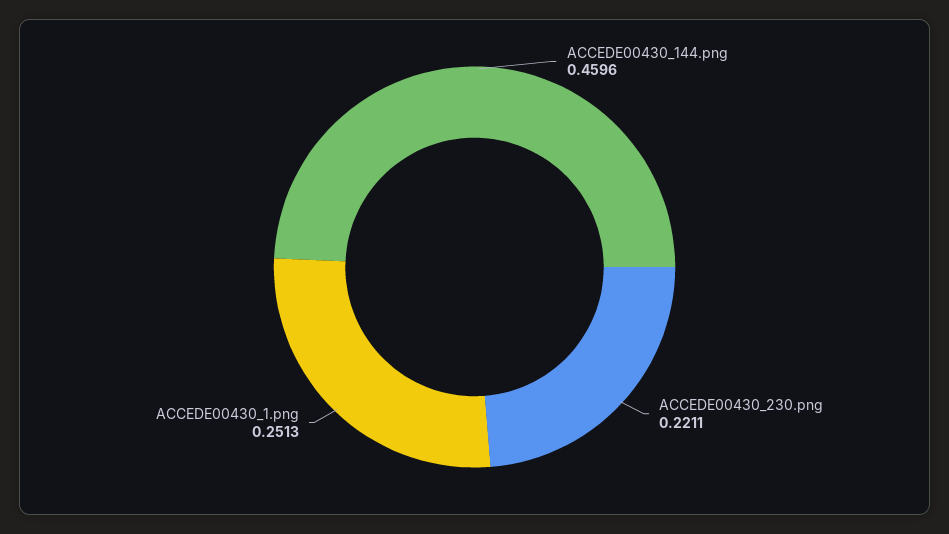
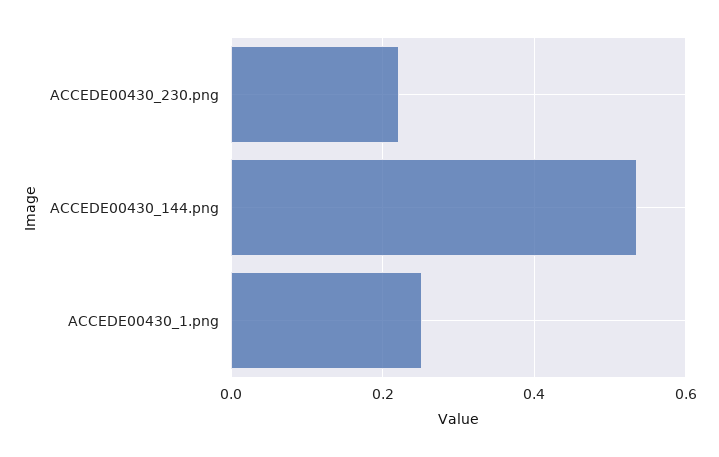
ACCEDE00430_144.png: 0.4596 -> 0.54

